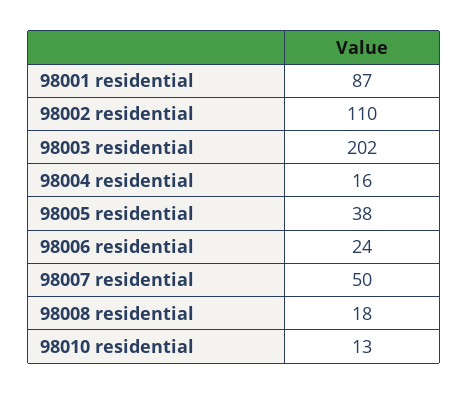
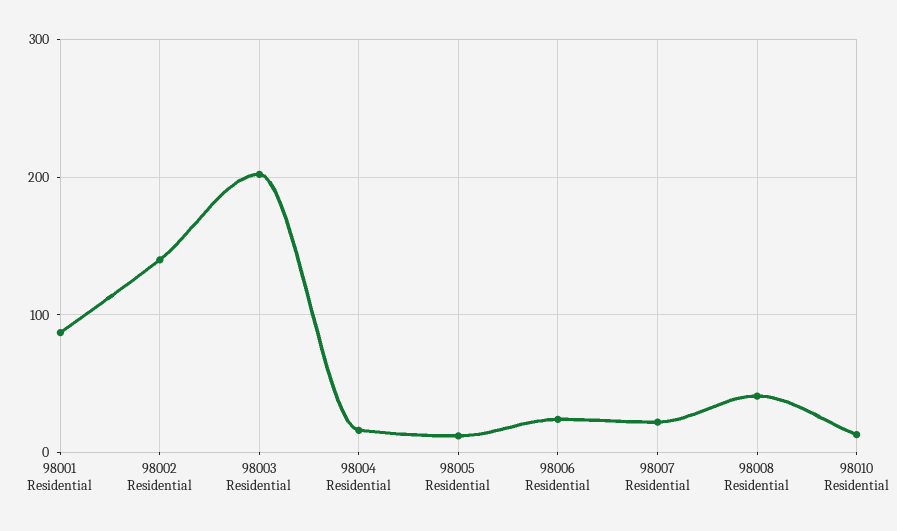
98002 residential: 110 -> 140
98005 residential: 38 -> 10
98007 residential: 50 -> 20
98008 residential: 18 -> 40

